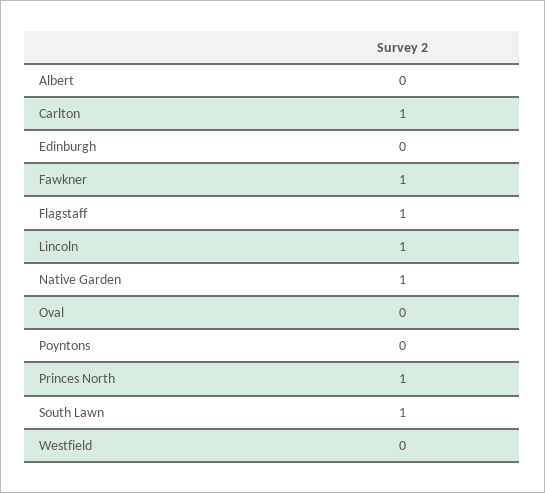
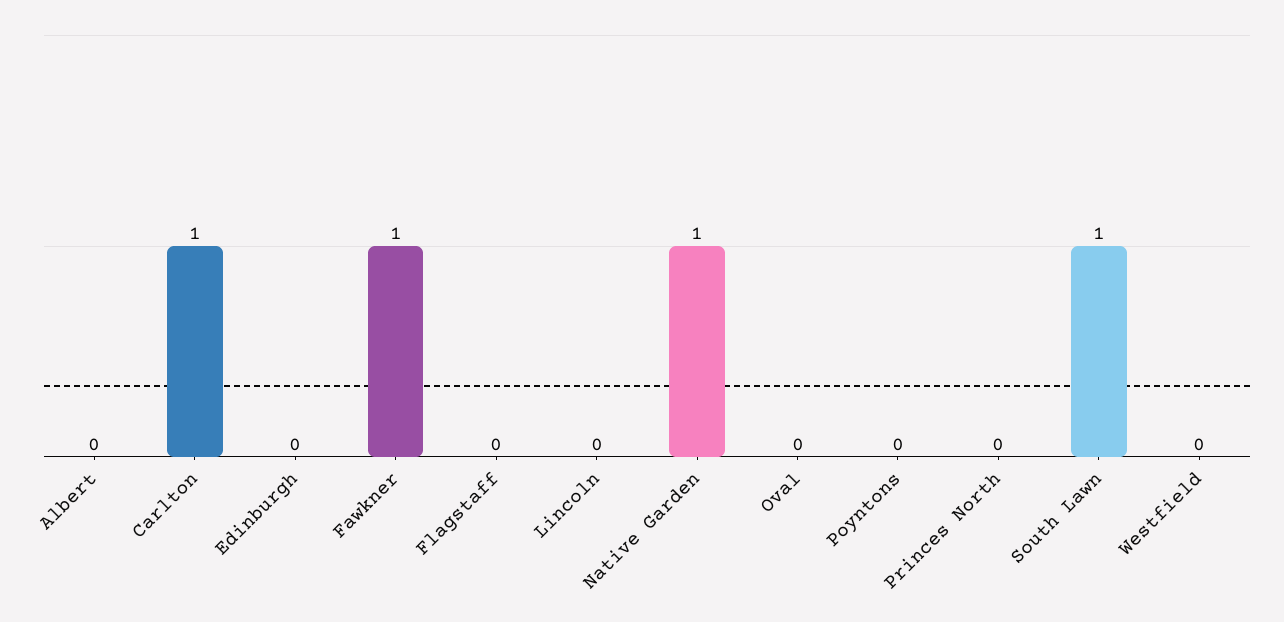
Flagstaff: 1 -> 0
Lincoln: 1 -> 0
Princes North: 1 -> 0

